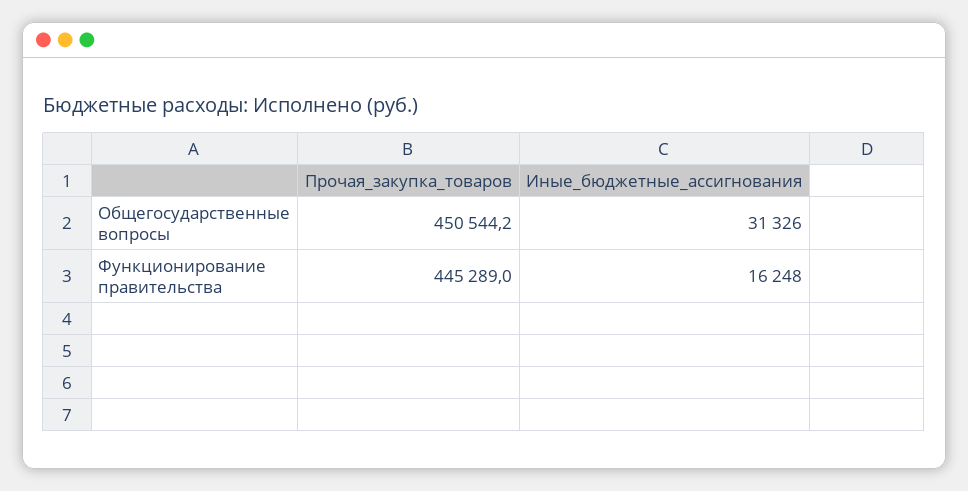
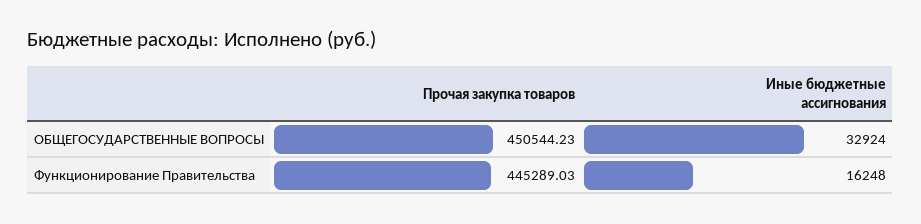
Иные_бюджетные_ассигнования, Общегосударственные вопросы: 31326 -> 32924

